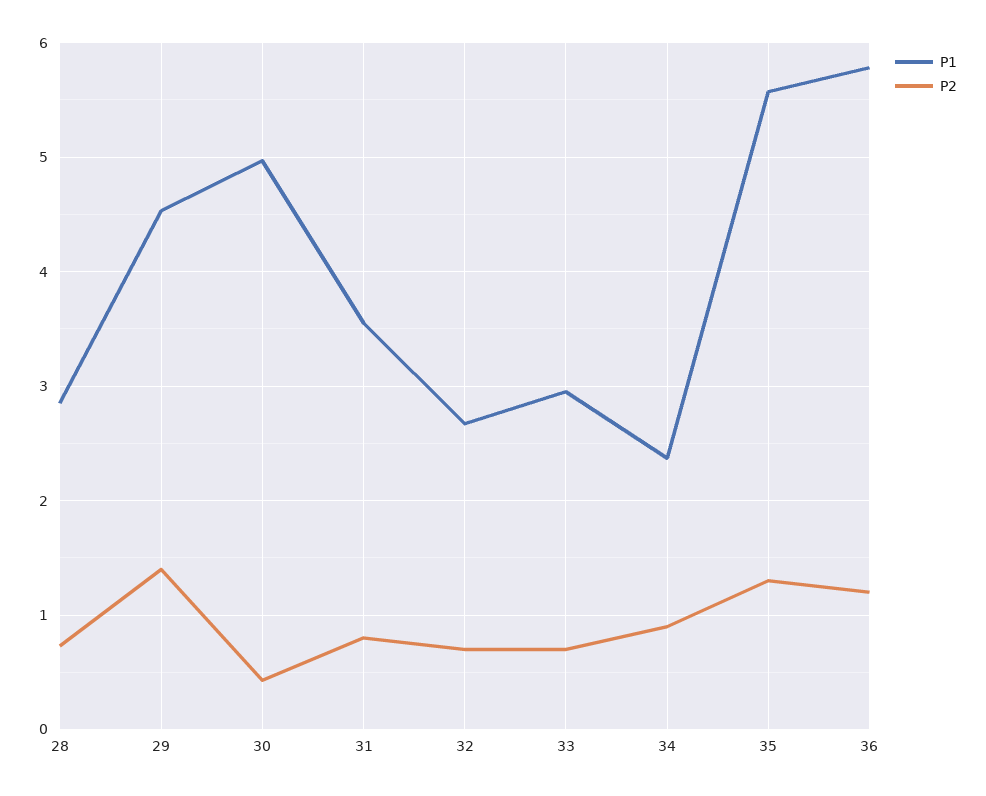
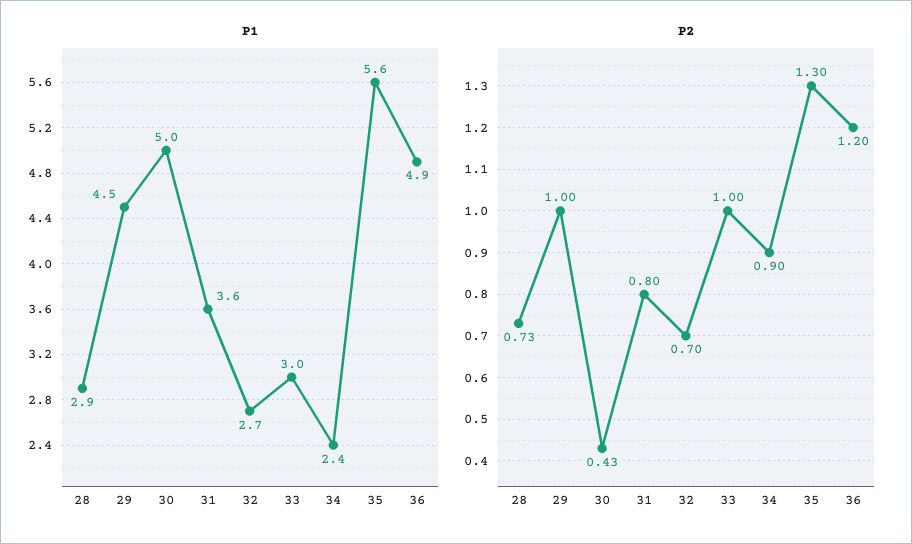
P2, 29: 1.4 -> 1
P2, 33: 0.7 -> 1
P1, 36: 5.8 -> 4.9

